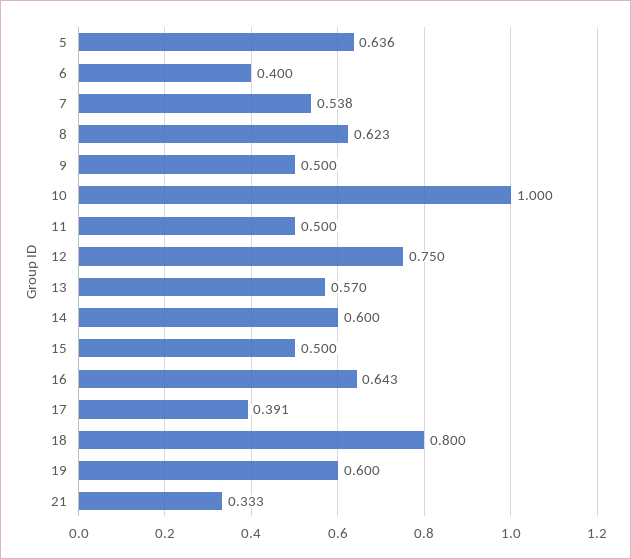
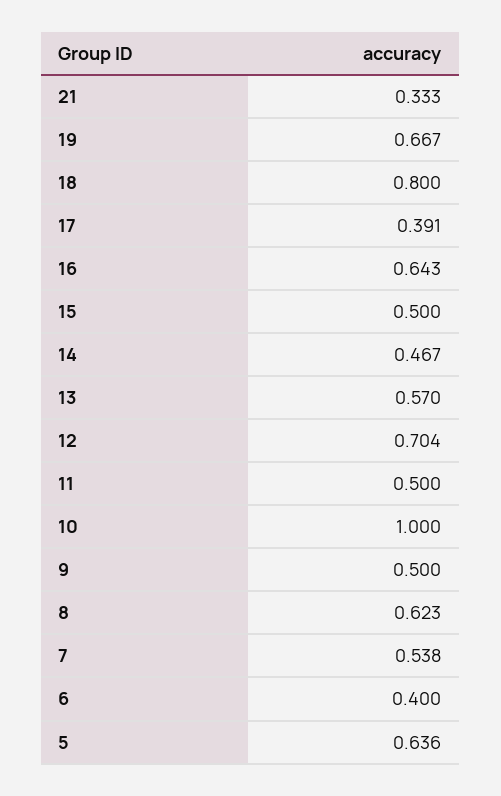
12: 0.75 -> 0.704
14: 0.6 -> 0.467
19: 0.6 -> 0.667

